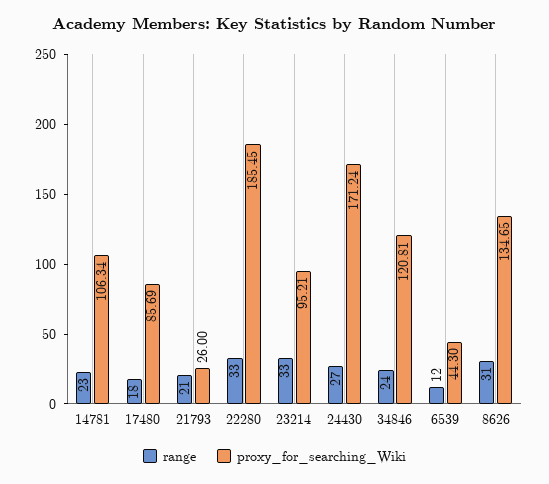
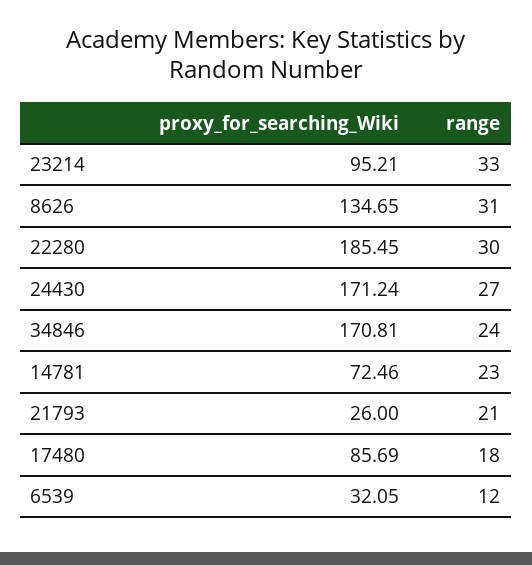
proxy_for_searching_Wiki, 14781: 106.34 -> 72.46
range, 22280: 33 -> 30
proxy_for_searching_Wiki, 34846: 120.81 -> 170.81
proxy_for_searching_Wiki, 6539: 44.3 -> 32.05

